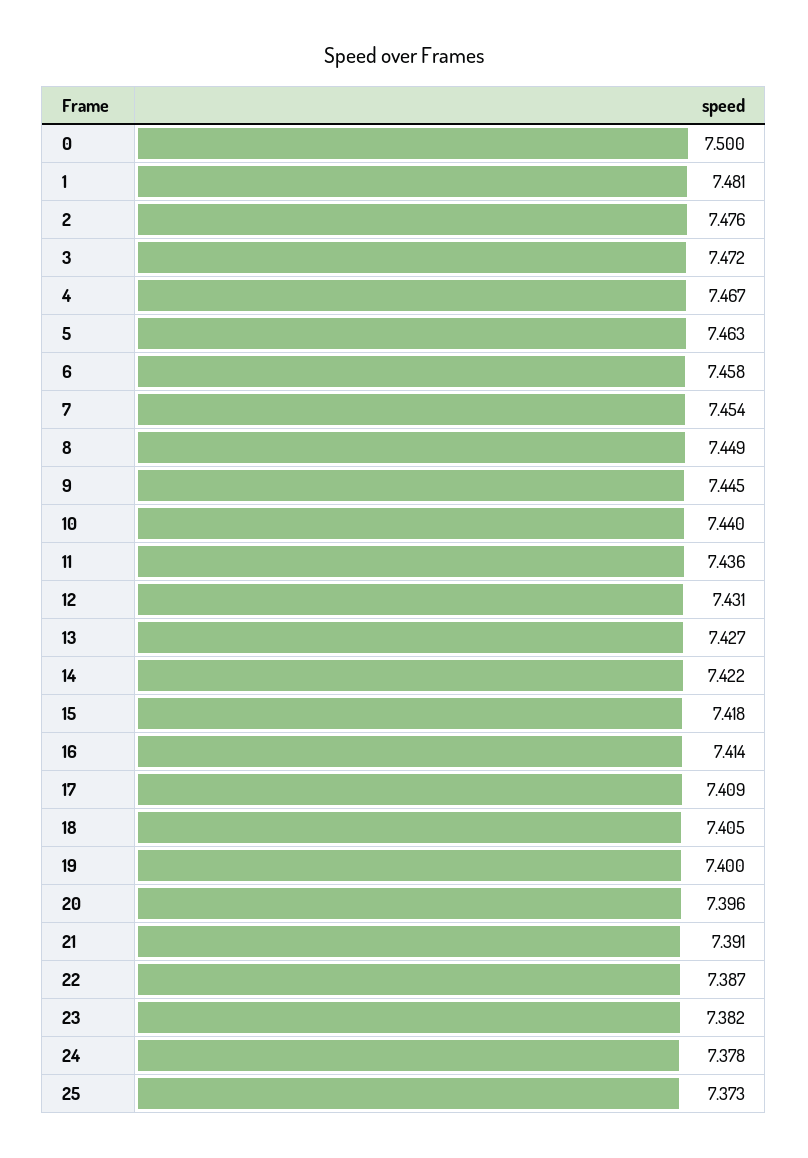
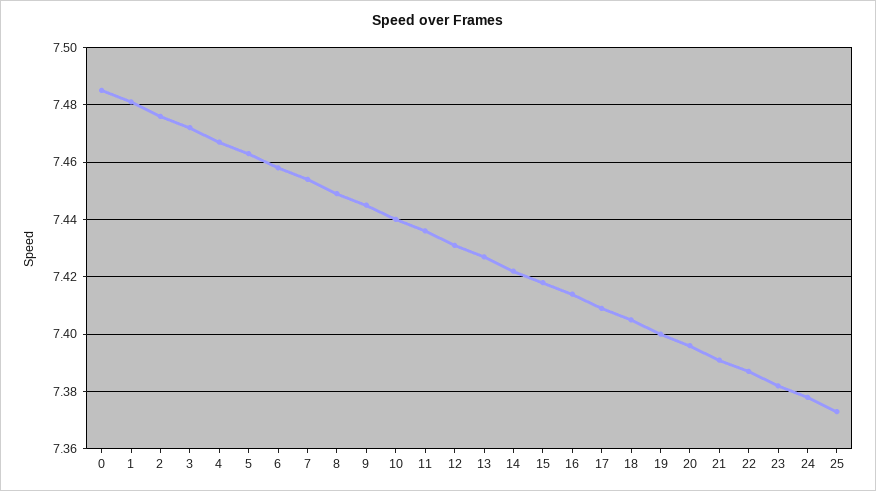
0: 7.5 -> 7.485

